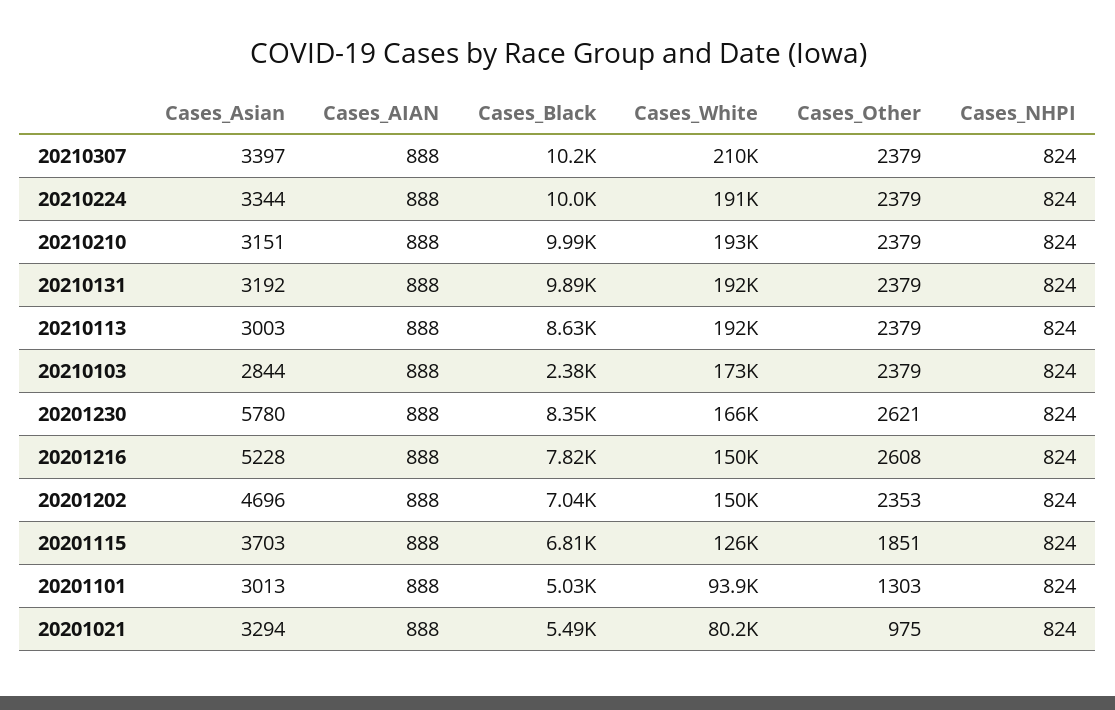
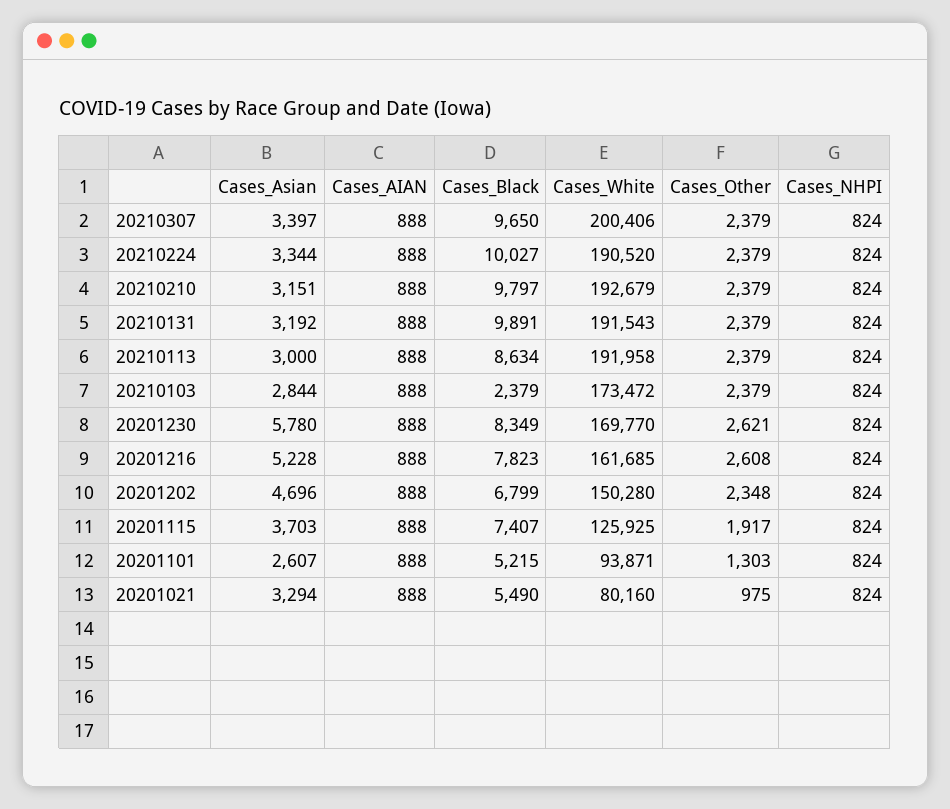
Cases_Black, 20210307: 10200 -> 9650
Cases_White, 20210307: 210000 -> 200406
Cases_Black, 20210210: 9990 -> 9797
Cases_Asian, 20210113: 3003 -> 3000
Cases_White, 20201230: 166000 -> 169770
Cases_White, 20201216: 150000 -> 161685
Cases_Black, 20201202: 7040 -> 6799
Cases_Other, 20201202: 2353 -> 2348
Cases_Black, 20201115: 6810 -> 7407
Cases_Other, 20201115: 1851 -> 1917
Cases_Asian, 20201101: 3013 -> 2607
Cases_Black, 20201101: 5030 -> 5215

